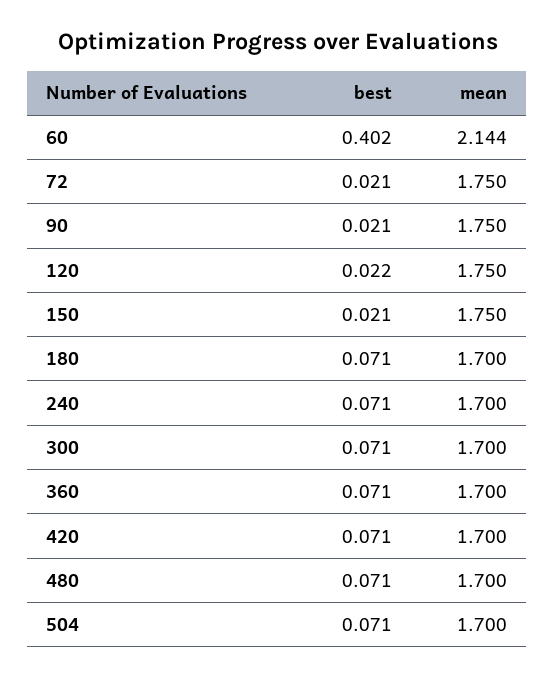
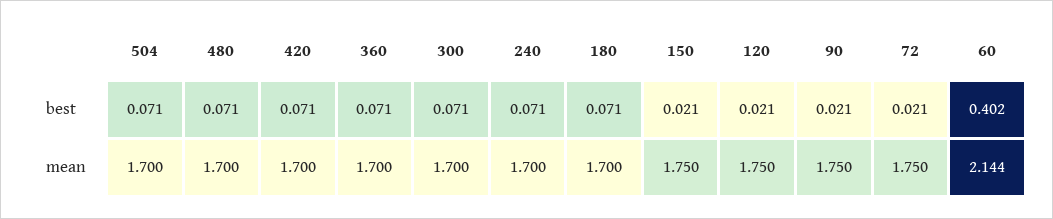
best, 120: 0.022 -> 0.021

